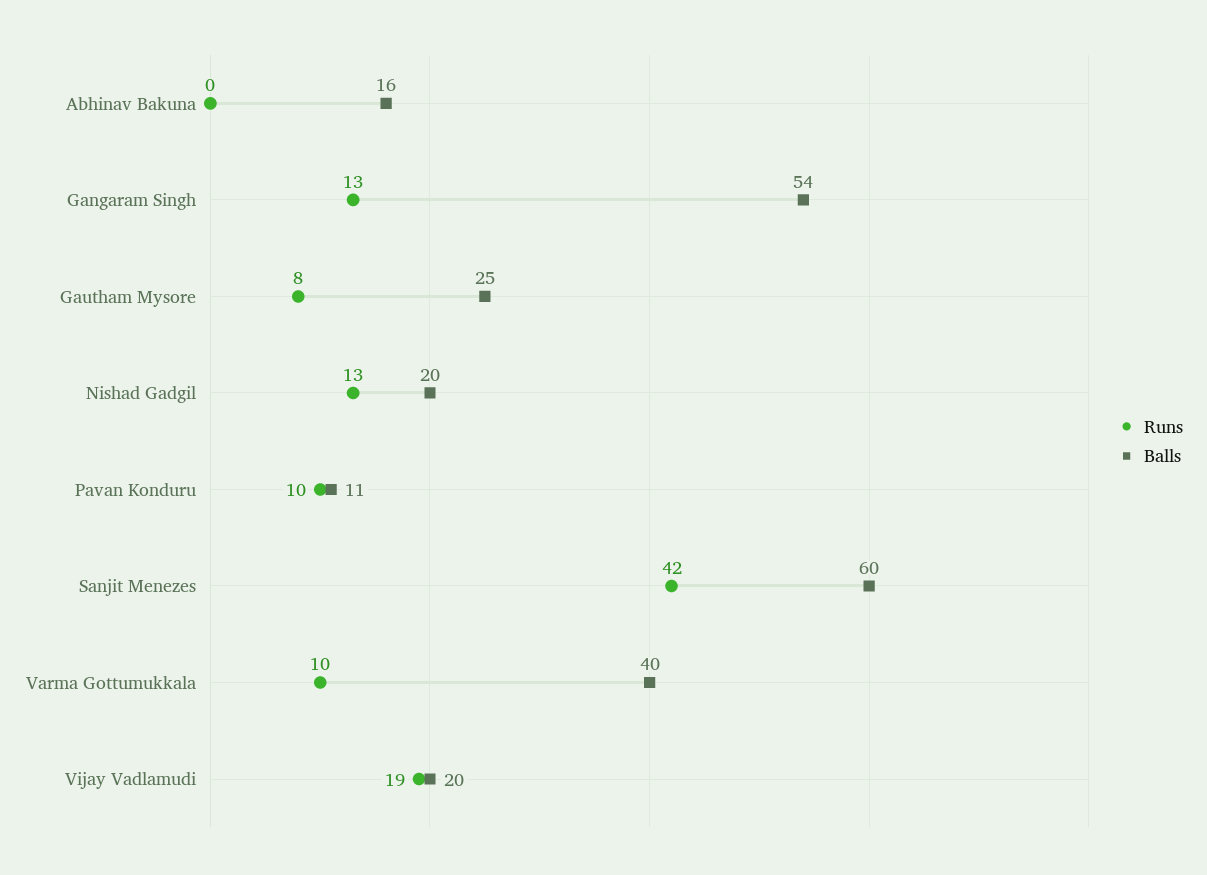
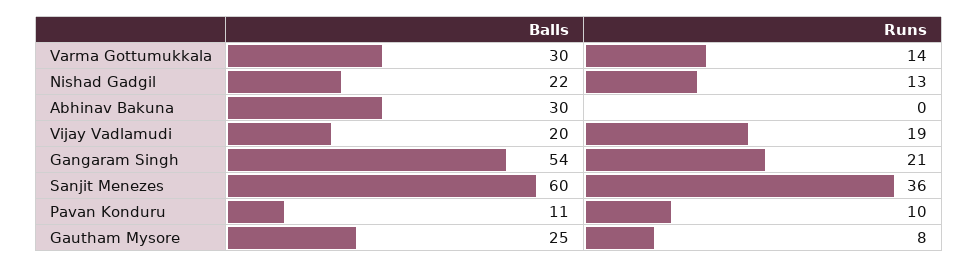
Balls, Abhinav Bakuna: 16 -> 30
Runs, Gangaram Singh: 13 -> 21
Balls, Nishad Gadgil: 20 -> 22
Runs, Sanjit Menezes: 42 -> 36
Runs, Varma Gottumukkala: 10 -> 14
Balls, Varma Gottumukkala: 40 -> 30

